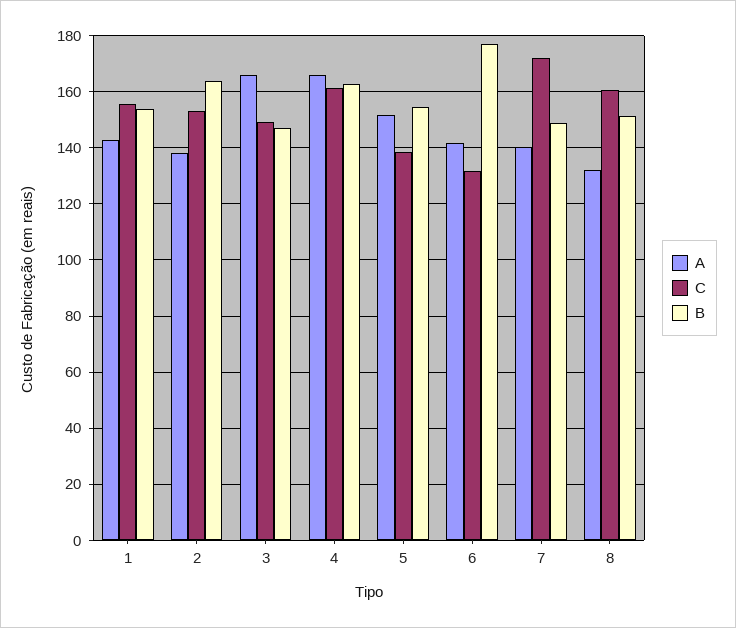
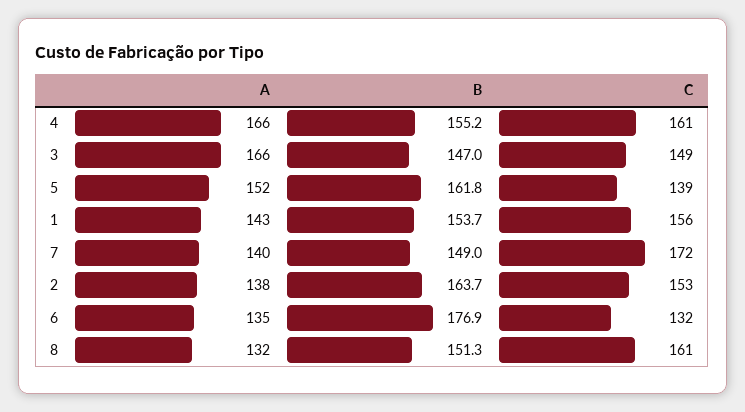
B, 4: 162.5 -> 155.2
B, 5: 155 -> 161.8
A, 6: 142.5 -> 135

